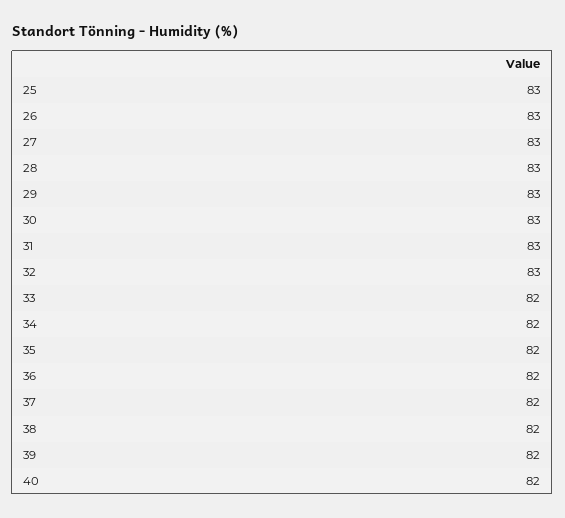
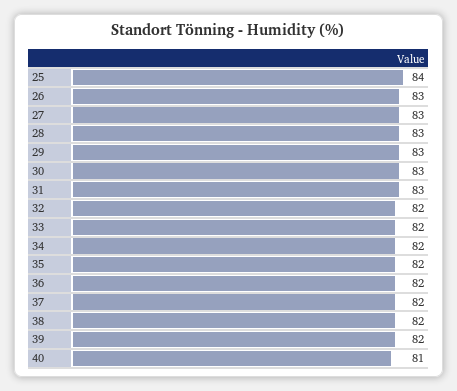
25: 83 -> 84
32: 83 -> 82
40: 82 -> 81

